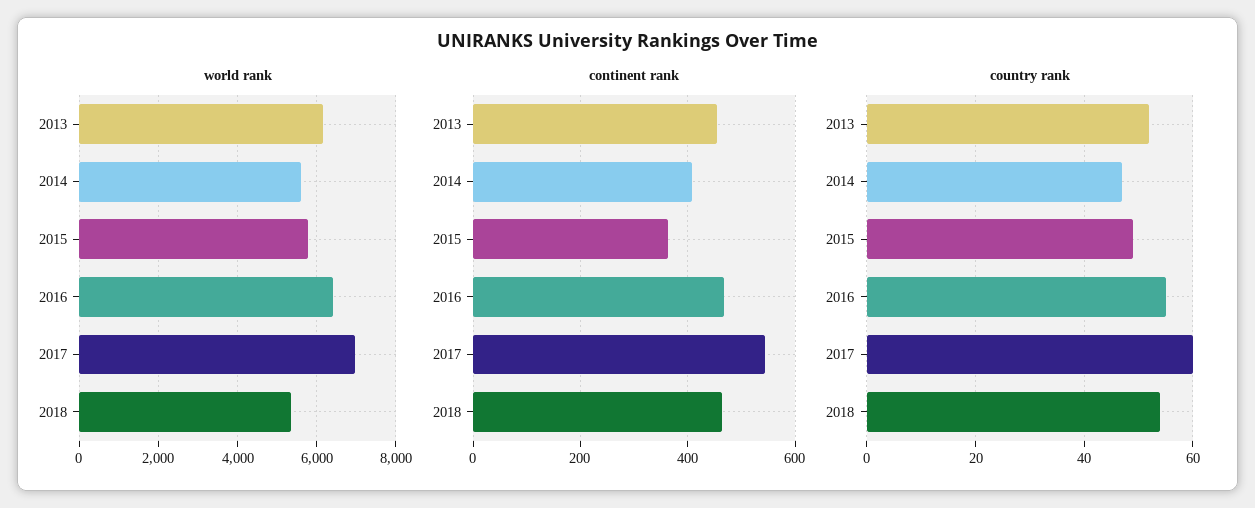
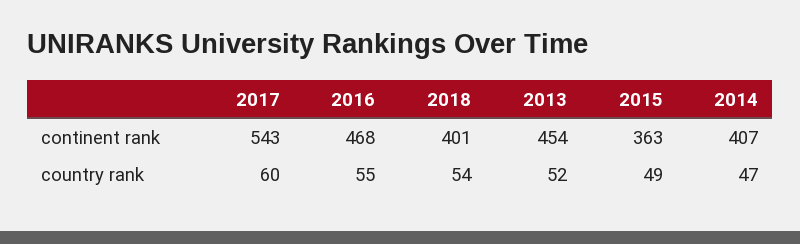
world rank, 2013: 6200 -> none
world rank, 2014: 5600 -> none
world rank, 2015: 5800 -> none
world rank, 2016: 6400 -> none
world rank, 2017: 7000 -> none
world rank, 2018: 5400 -> none
continent rank, 2018: 460 -> 401

